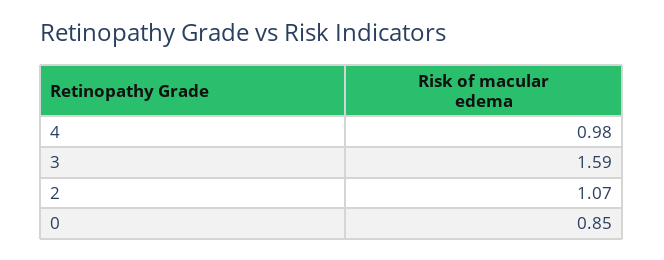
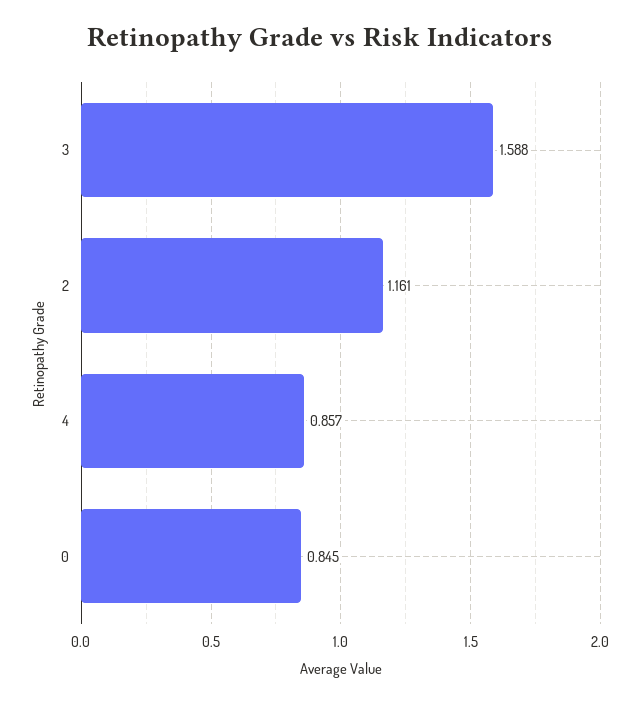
4: 0.98 -> 0.857
2: 1.07 -> 1.161

